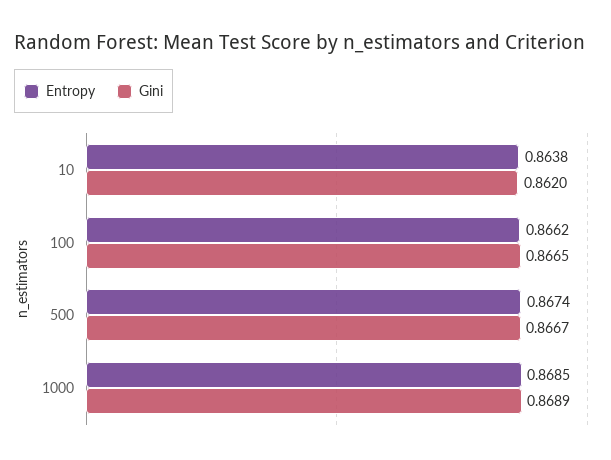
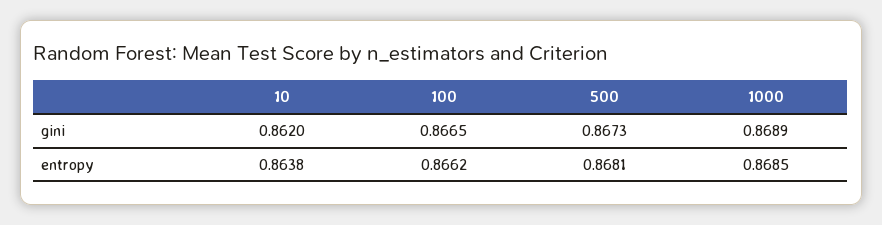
Entropy, 500: 0.8674 -> 0.8681
Gini, 500: 0.8667 -> 0.8673

